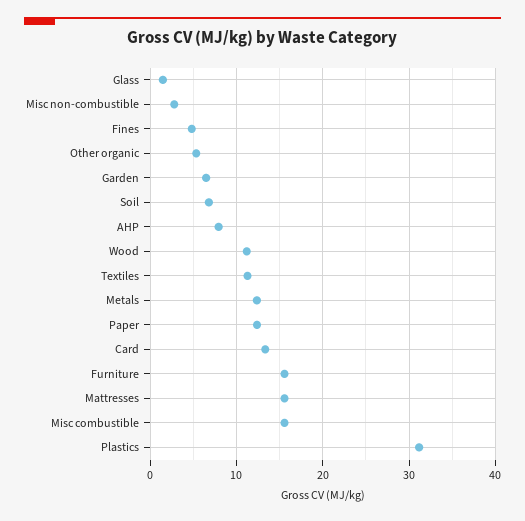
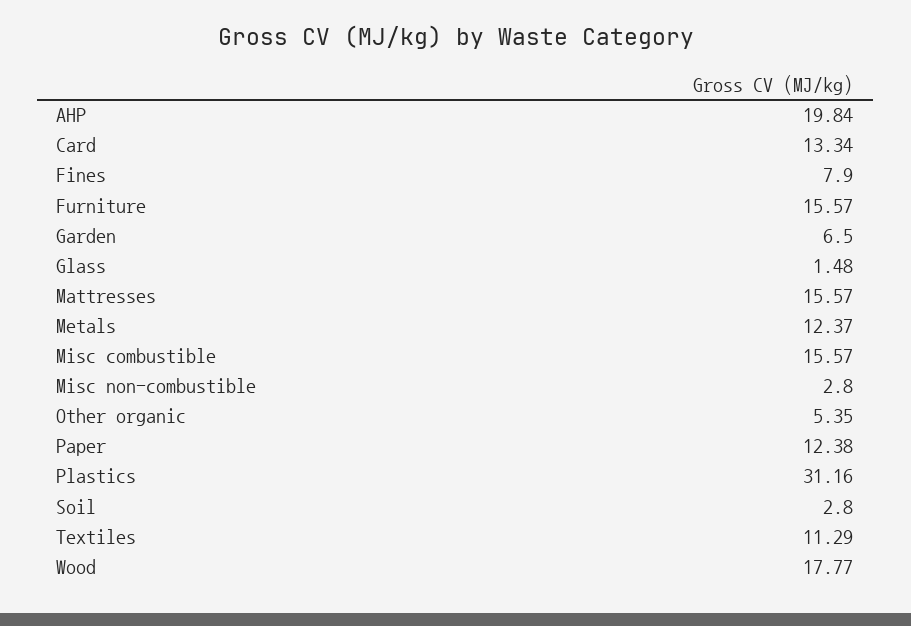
Fines: 5 -> 7.9
Soil: 7 -> 2.8
AHP: 8 -> 19.84
Wood: 11 -> 17.77

